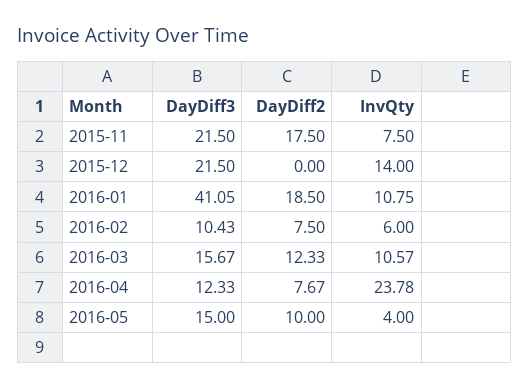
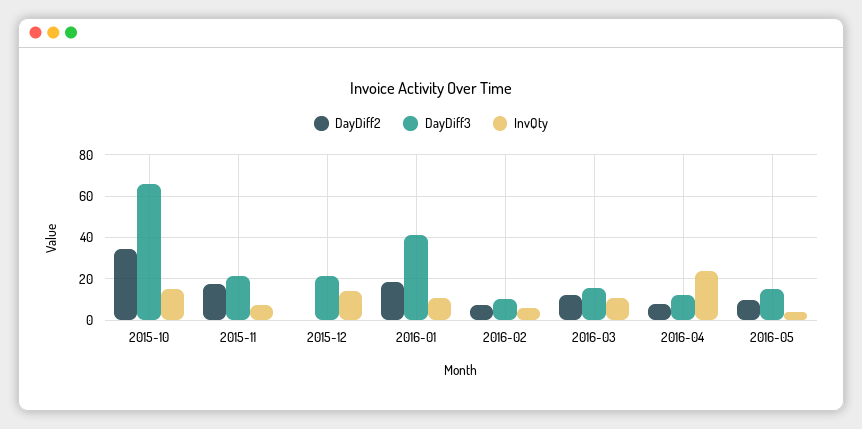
DayDiff2, 2015-10: none -> 35
DayDiff3, 2015-10: none -> 65
InvQty, 2015-10: none -> 15

